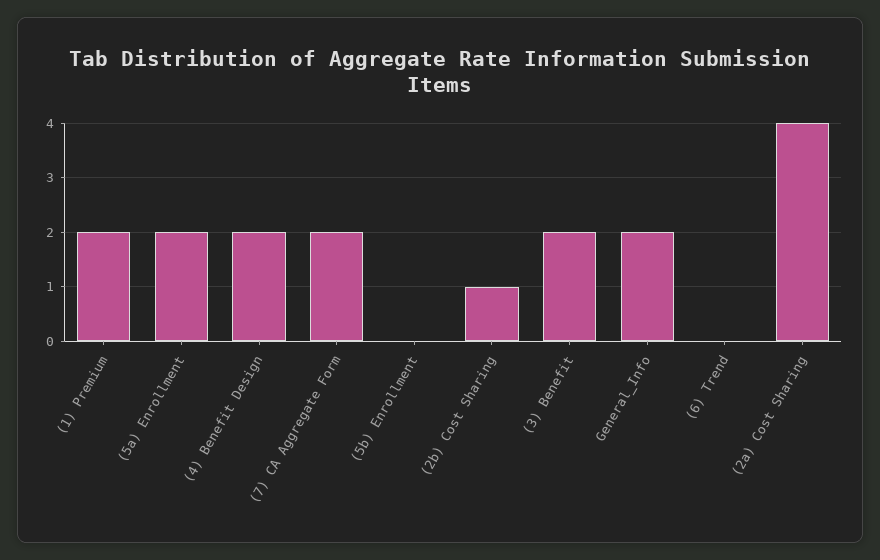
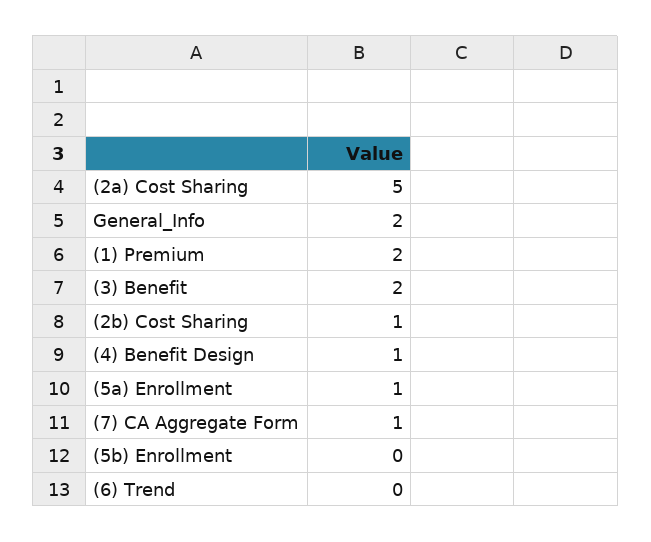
(5a) Enrollment: 2 -> 1
(4) Benefit Design: 2 -> 1
(7) CA Aggregate Form: 2 -> 1
(2a) Cost Sharing: 4 -> 5

